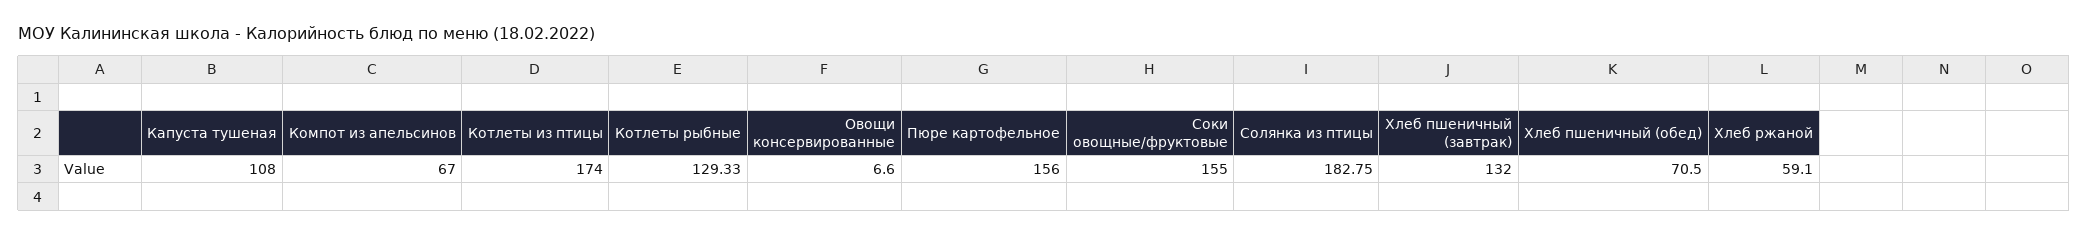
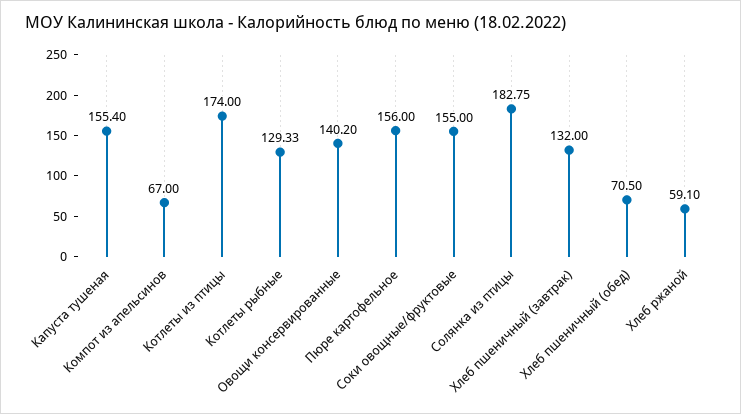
Капуста тушеная: 108 -> 155.4
Овощи консервированные: 6.6 -> 140.2

